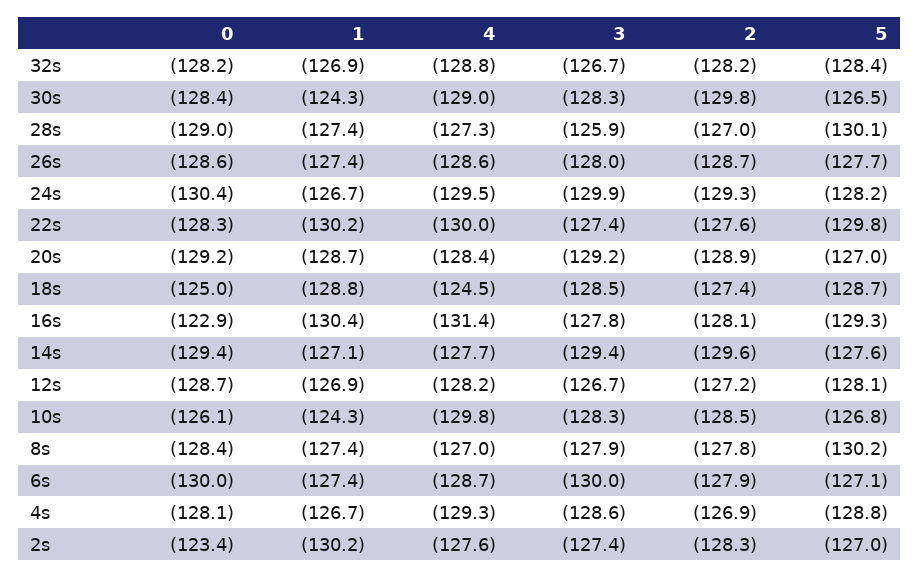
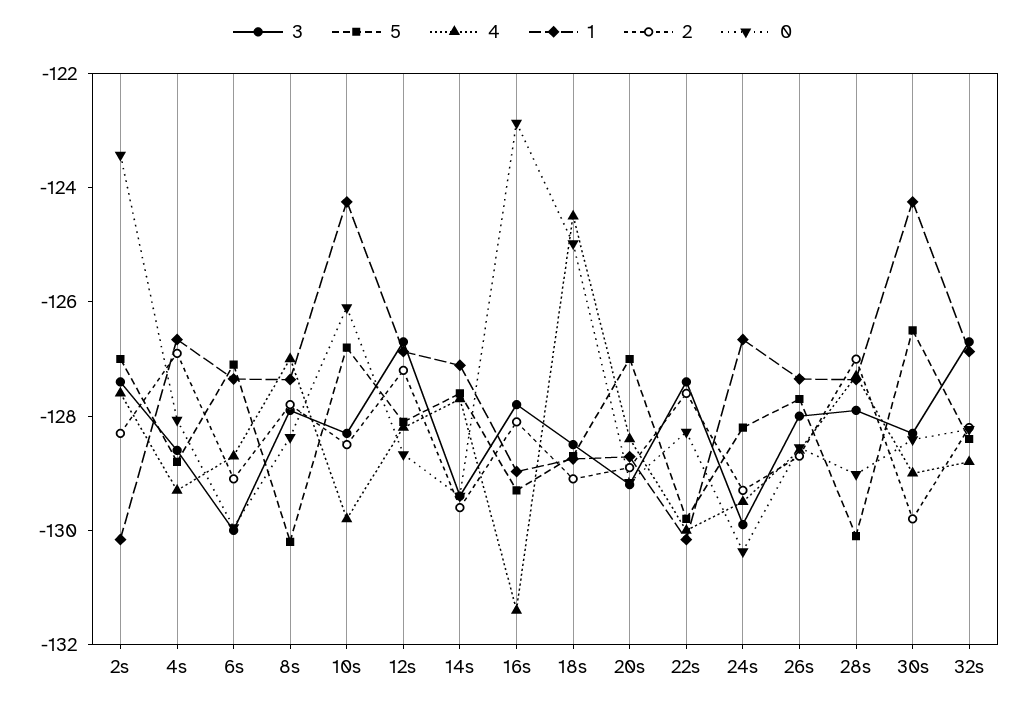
3, 28s: -125.9 -> -128
2, 18s: -127.4 -> -129
1, 16s: -130.4 -> -129
2, 6s: -127.9 -> -129

